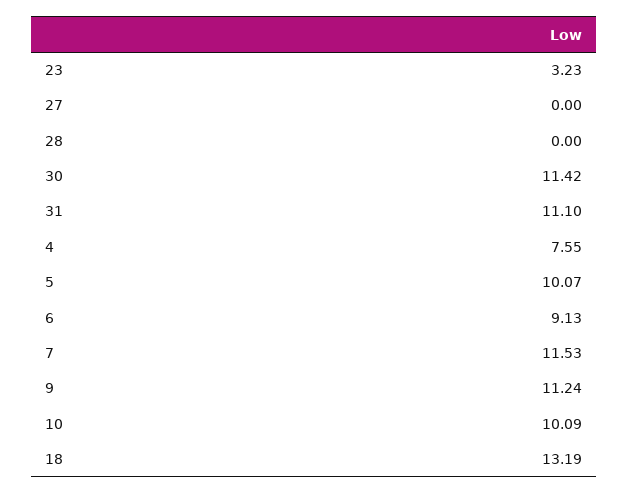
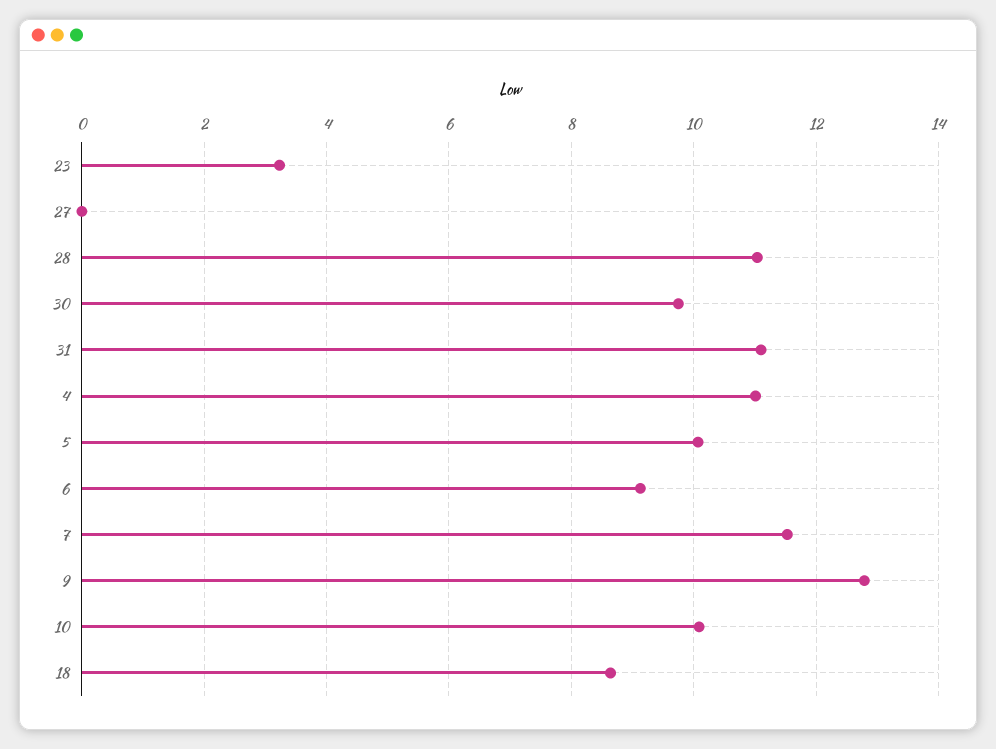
28: 0 -> 11
30: 11.42 -> 9.8
4: 7.55 -> 11
9: 11.24 -> 12.8
18: 13.19 -> 8.6

